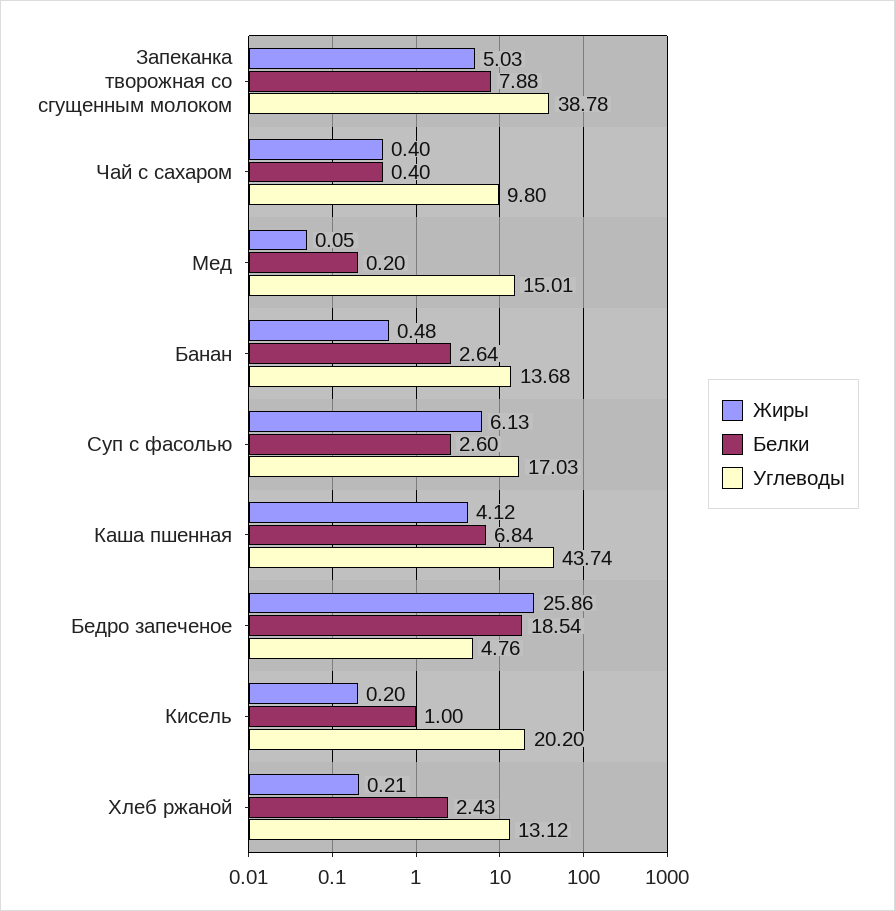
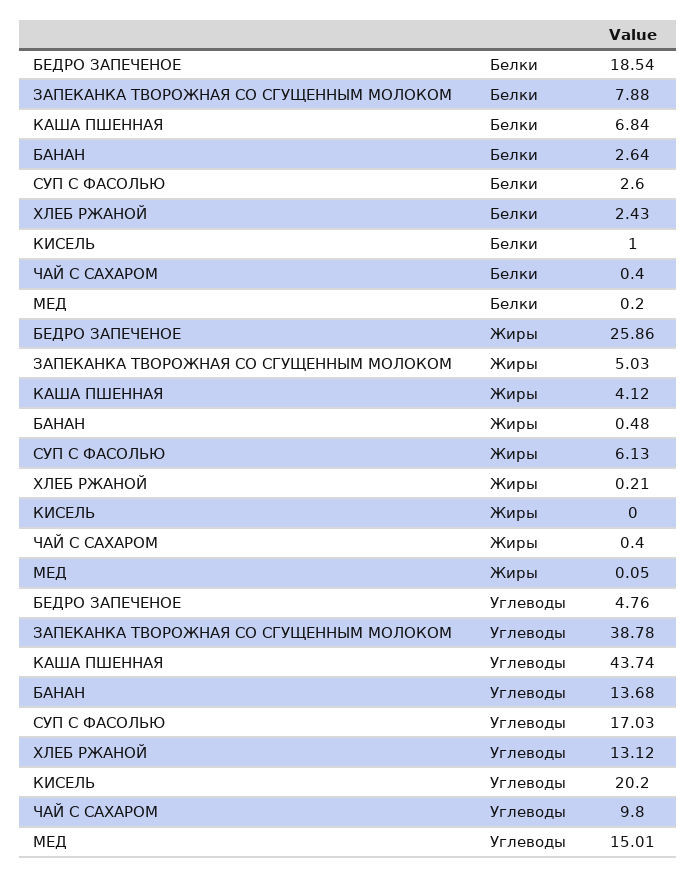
Жиры, Кисель: 0.2 -> 0

